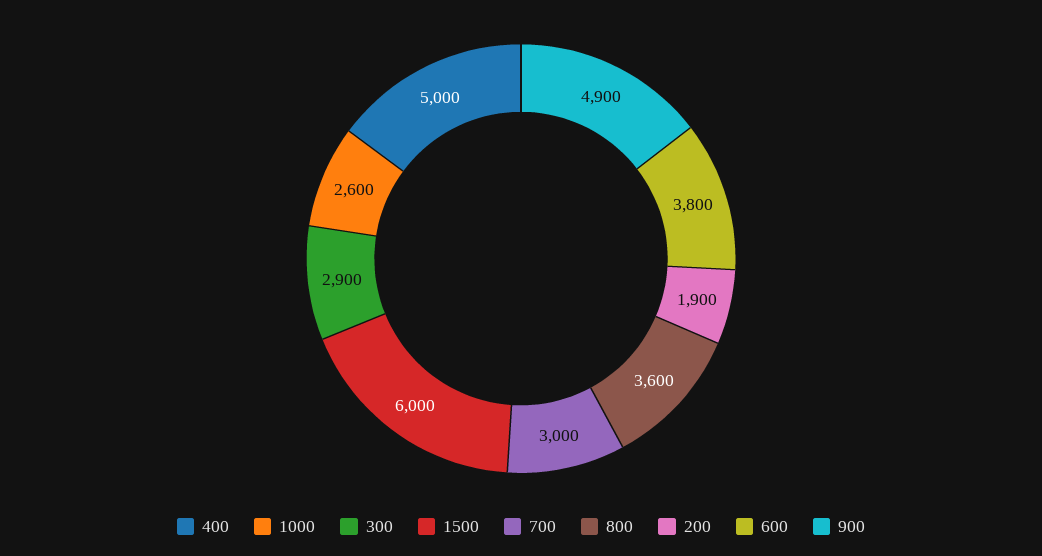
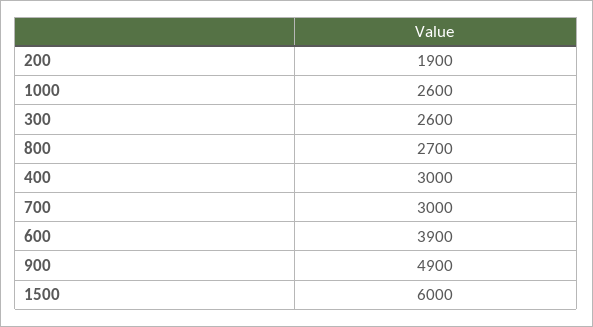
400: 5000 -> 3000
300: 2900 -> 2600
800: 3600 -> 2700
600: 3800 -> 3900

